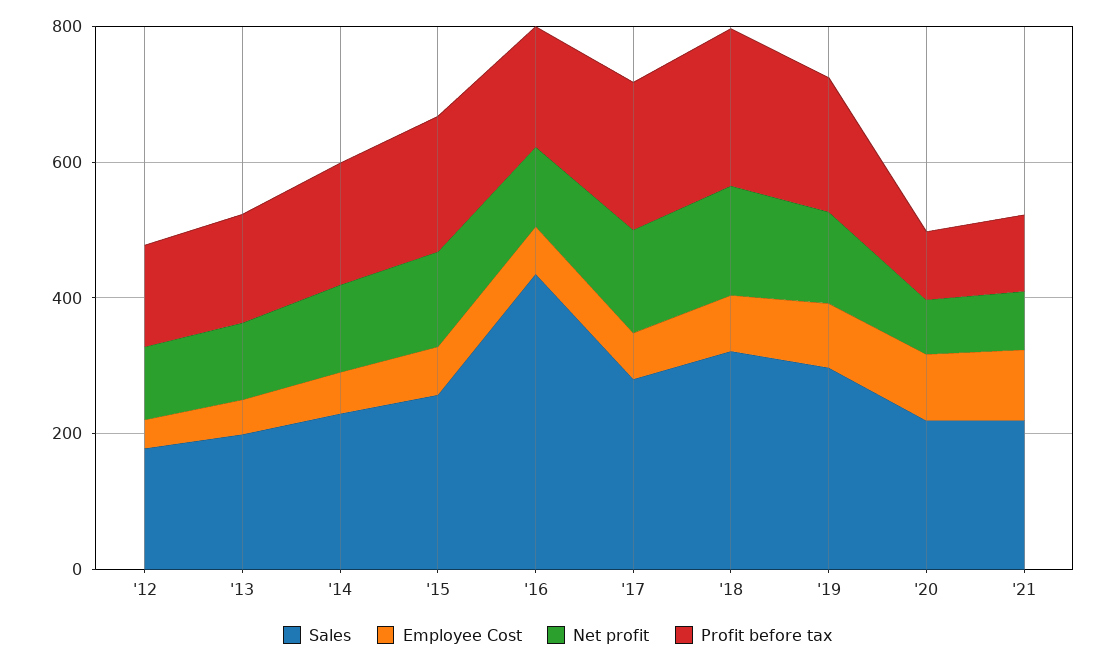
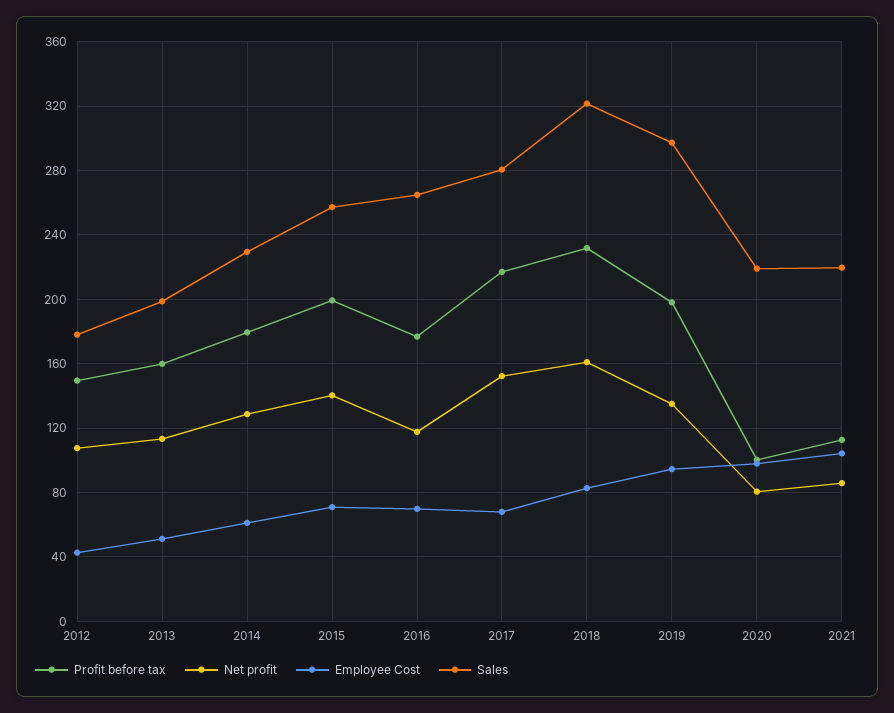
Sales, '16: 450 -> 265

